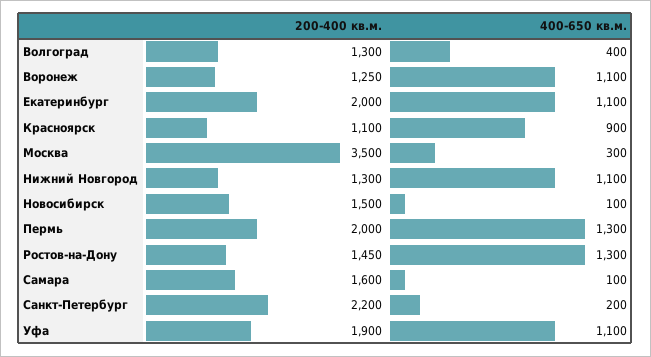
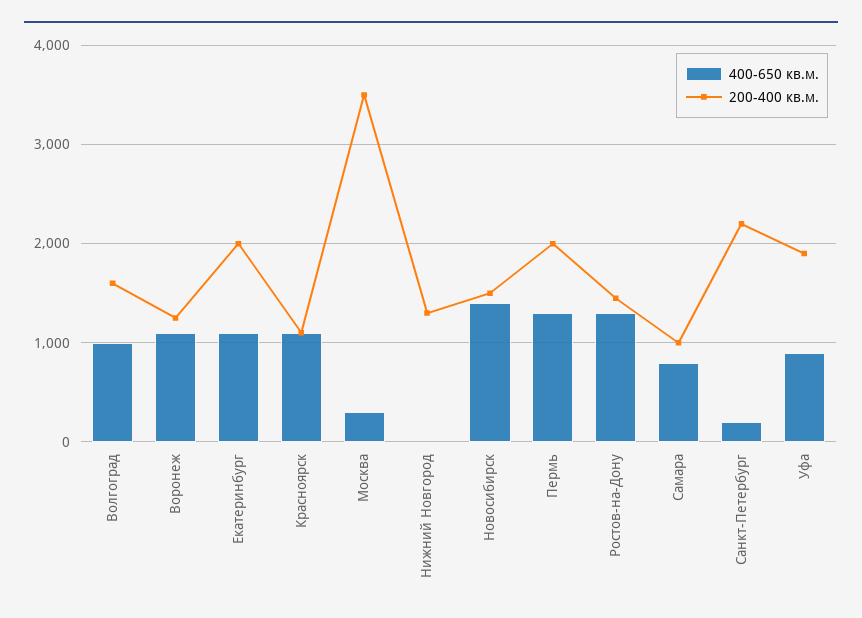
200-400 кв.м., Волгоград: 1300 -> 1600
400-650 кв.м., Волгоград: 400 -> 1000
400-650 кв.м., Красноярск: 900 -> 1100
400-650 кв.м., Нижний Новгород: 1100 -> 0
400-650 кв.м., Новосибирск: 100 -> 1400
200-400 кв.м., Самара: 1600 -> 1000
400-650 кв.м., Самара: 100 -> 800
400-650 кв.м., Уфа: 1100 -> 900

